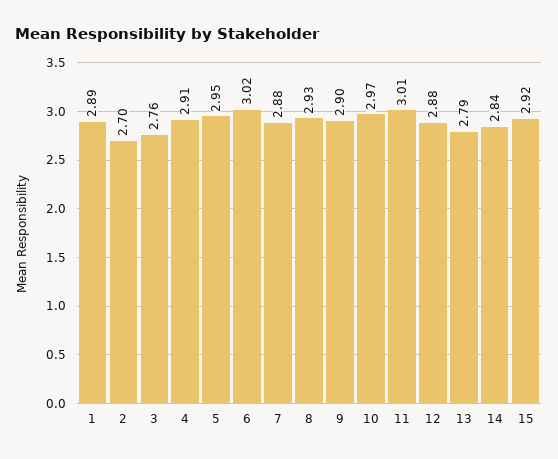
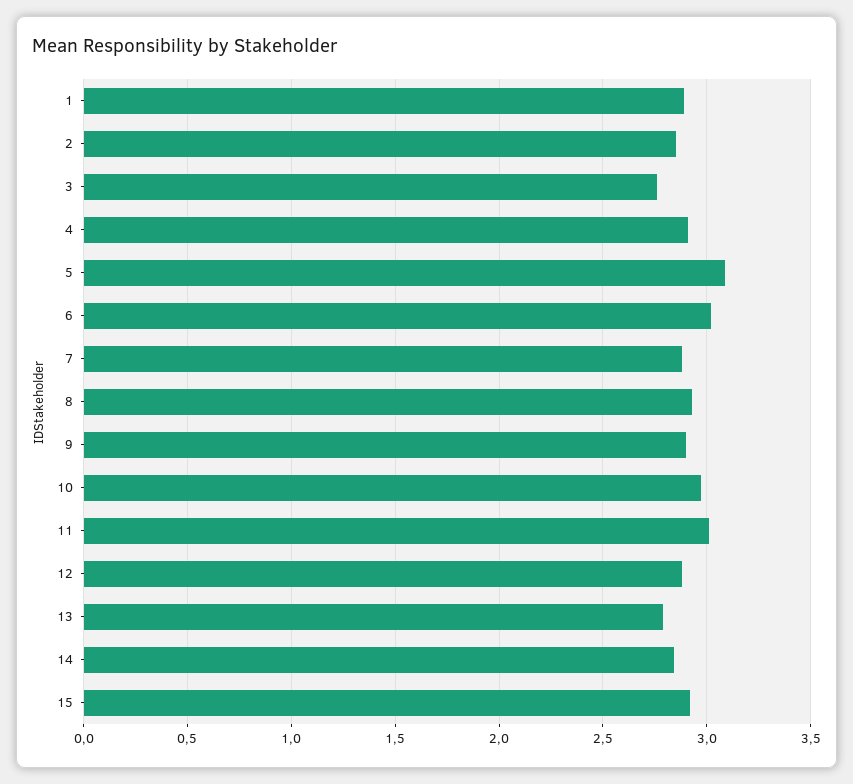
2: 2.7 -> 2.85
5: 2.95 -> 3.1

